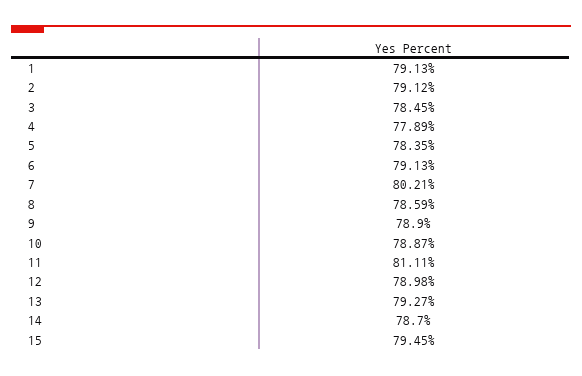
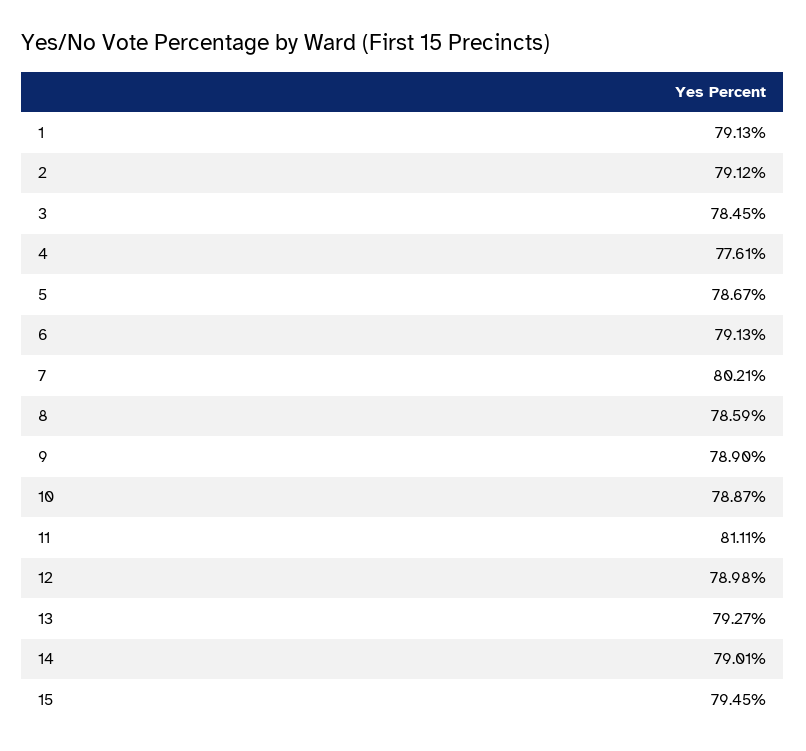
4: 77.89 -> 77.61
5: 78.35 -> 78.67
14: 78.7 -> 79.01

